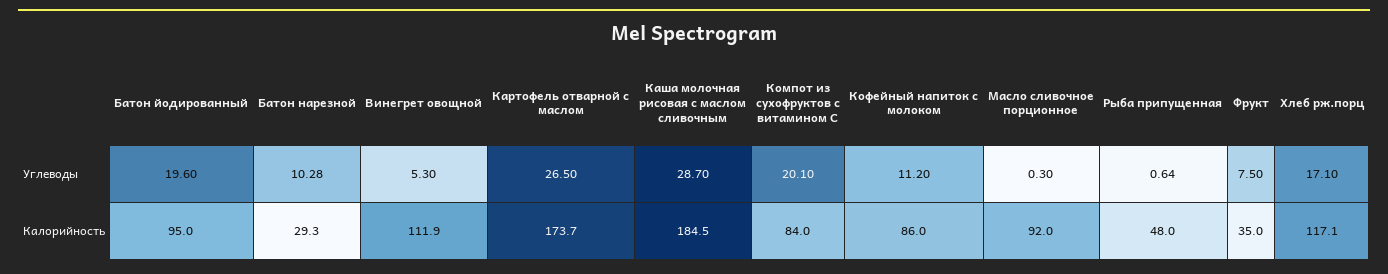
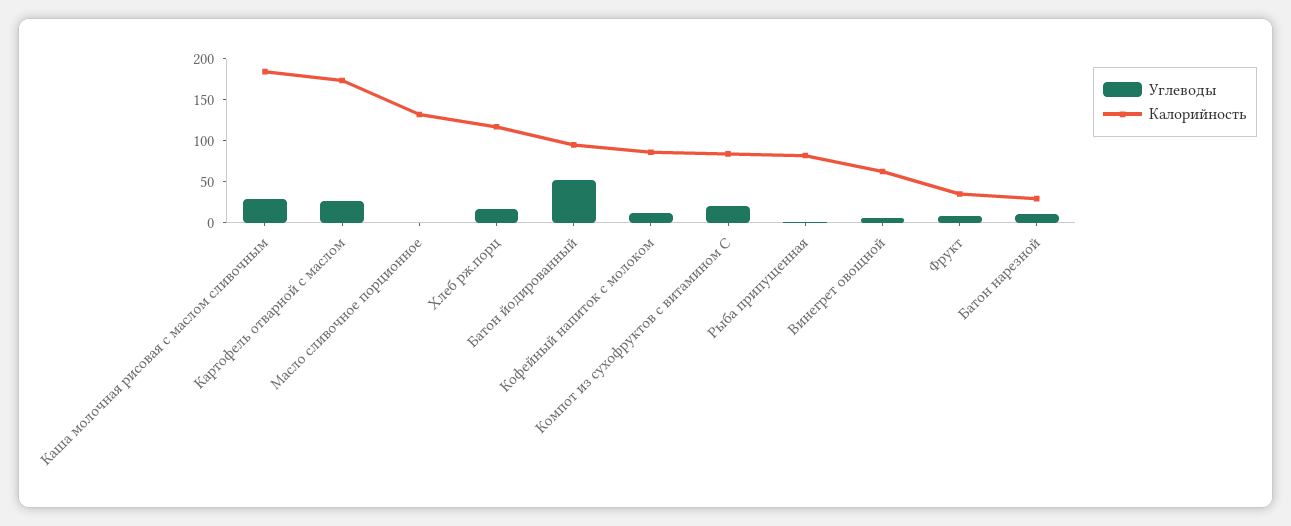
Углеводы, Батон йодированный: 19.6 -> 50
Калорийность, Винегрет овощной: 111.9 -> 60
Калорийность, Масло сливочное порционное: 92 -> 130
Калорийность, Рыба припущенная: 48 -> 80

